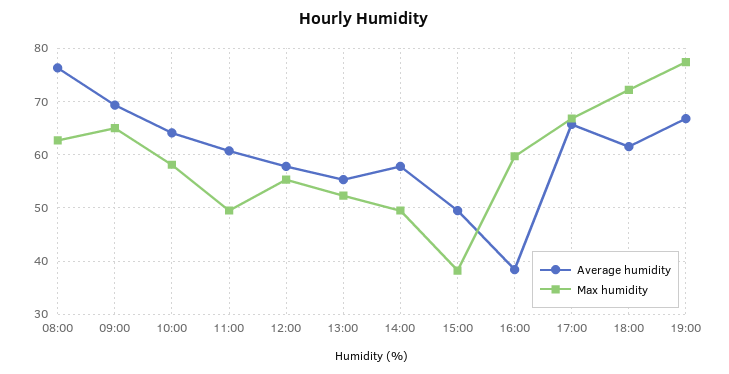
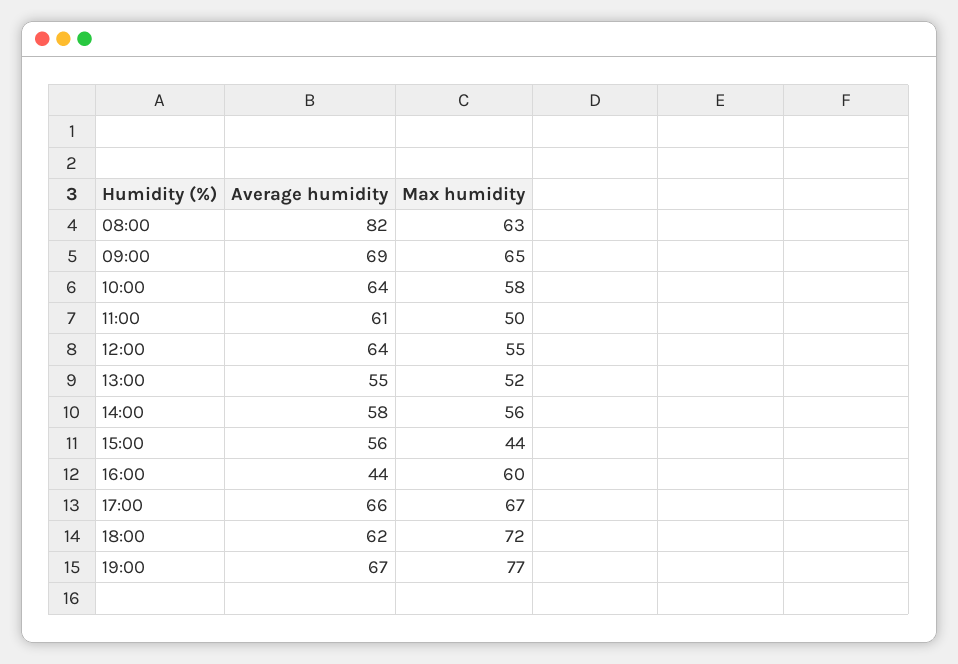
Average humidity, 08:00: 76 -> 82
Average humidity, 12:00: 58 -> 64
Max humidity, 14:00: 50 -> 56
Average humidity, 15:00: 50 -> 56
Max humidity, 15:00: 38 -> 44
Average humidity, 16:00: 38 -> 44

